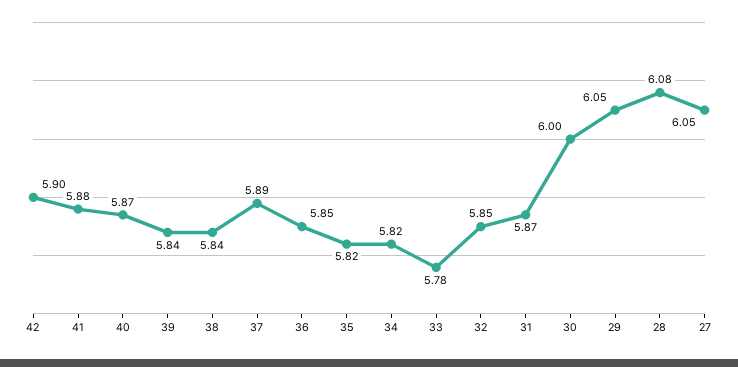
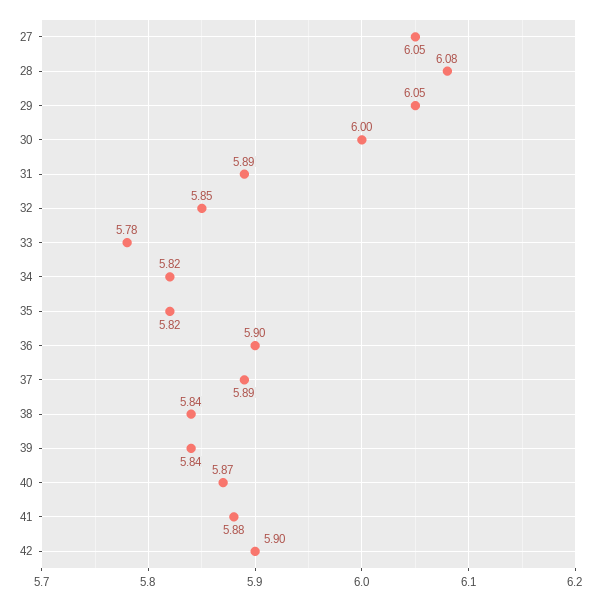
36: 5.85 -> 5.9
31: 5.87 -> 5.89

